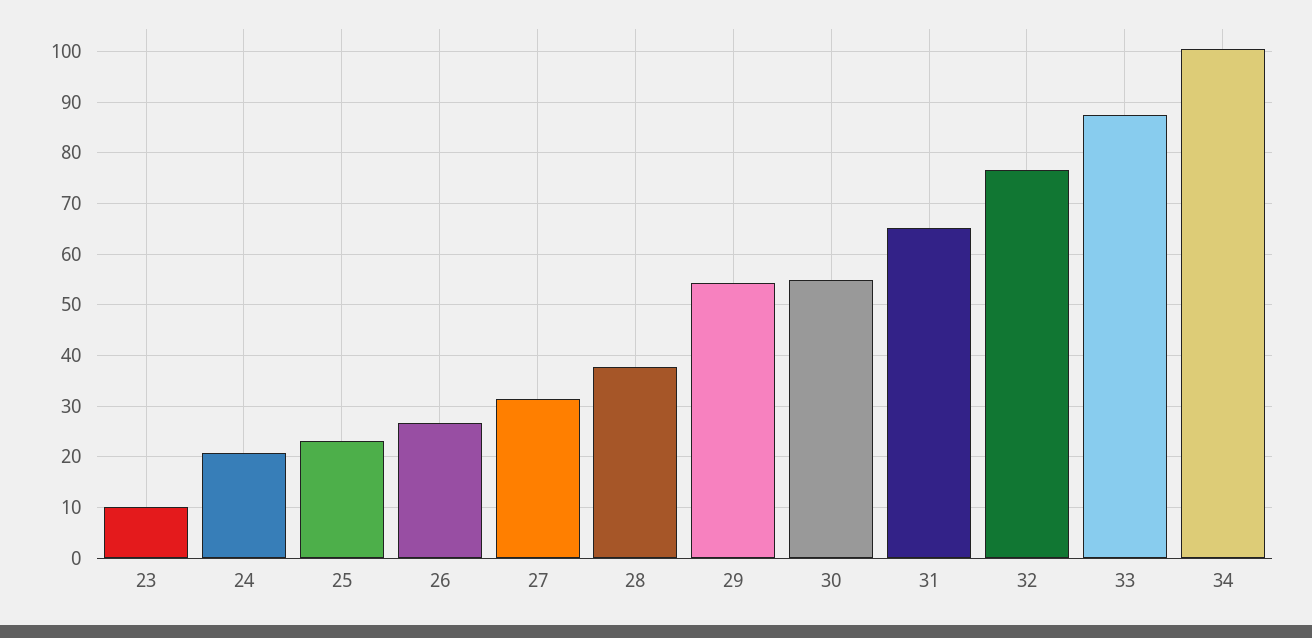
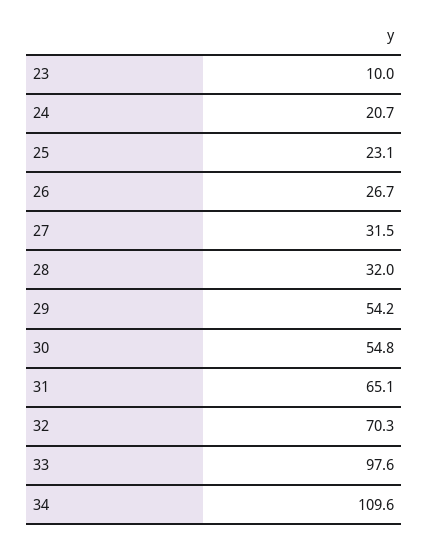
28: 38 -> 32
32: 76 -> 70.3
33: 88 -> 97.6
34: 100 -> 109.6

